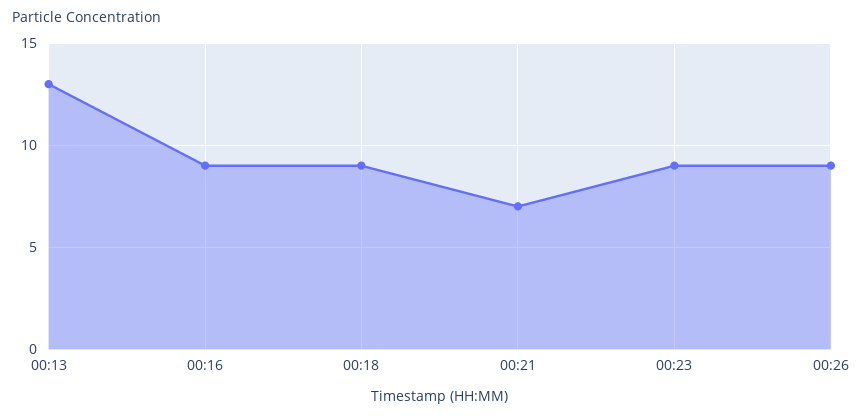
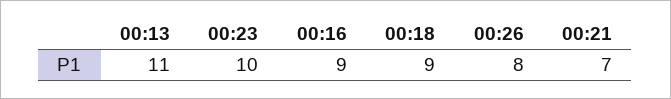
00:13: 13 -> 11
00:23: 9 -> 10
00:26: 9 -> 8

